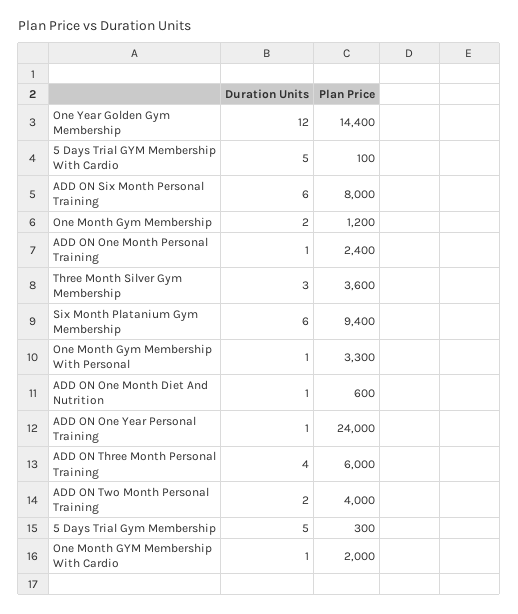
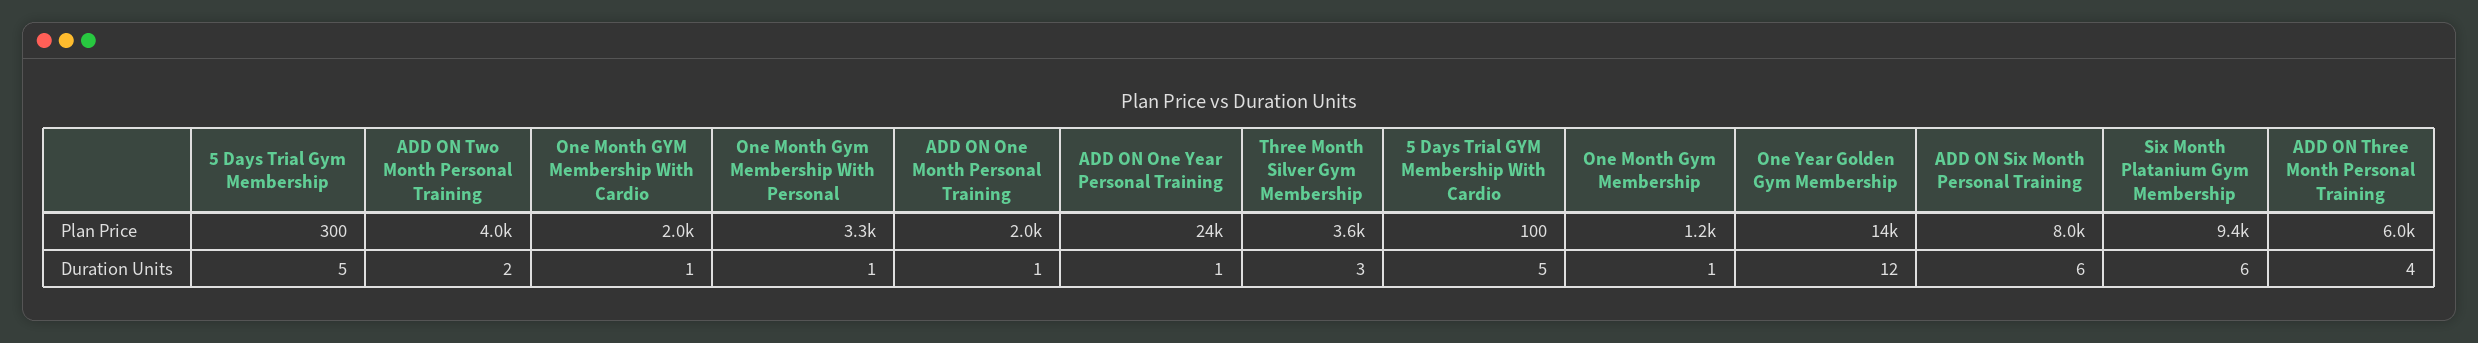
Duration Units, One Month Gym Membership: 2 -> 1
Plan Price, ADD ON One Month Personal Training: 2400 -> 2000
Duration Units, ADD ON One Month Diet And Nutrition: 1 -> none
Plan Price, ADD ON One Month Diet And Nutrition: 600 -> none

